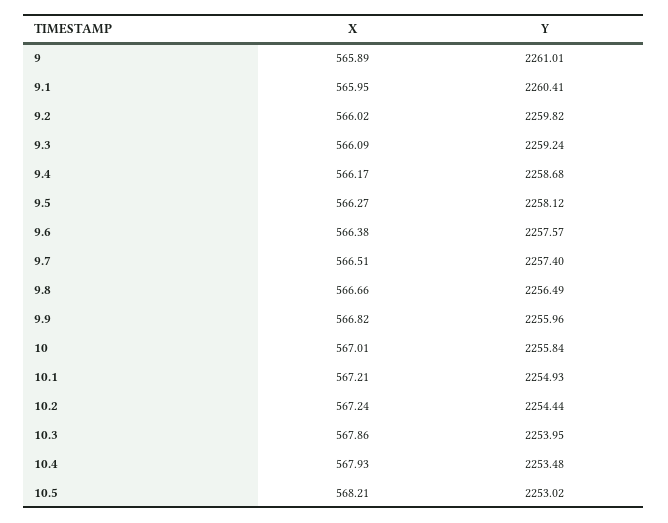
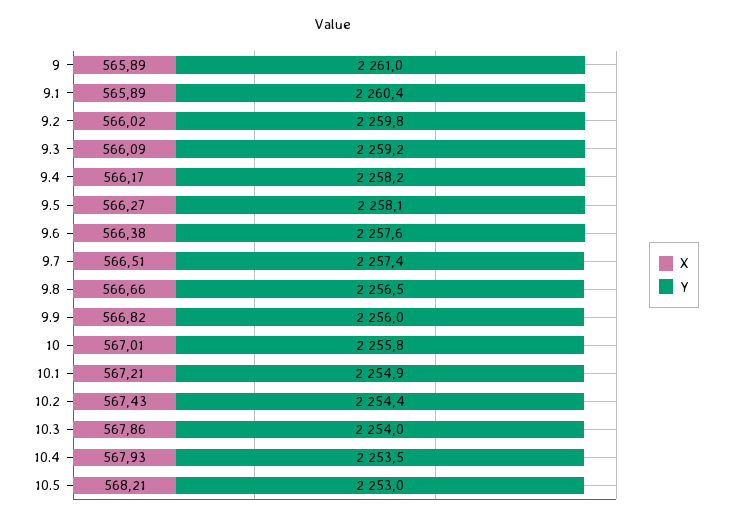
X, 9.1: 565.95 -> 565.89
Y, 9.4: 2258.68 -> 2258.2
X, 10.2: 567.24 -> 567.43

